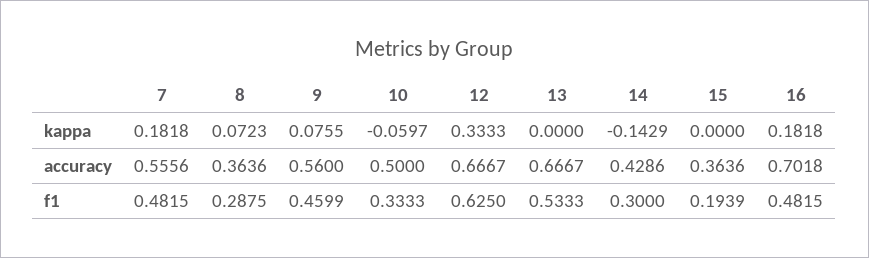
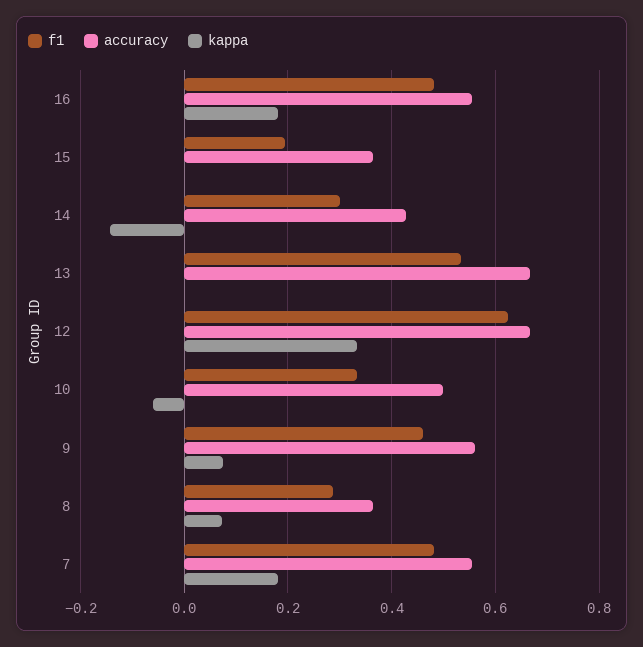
accuracy, 16: 0.7018 -> 0.56

